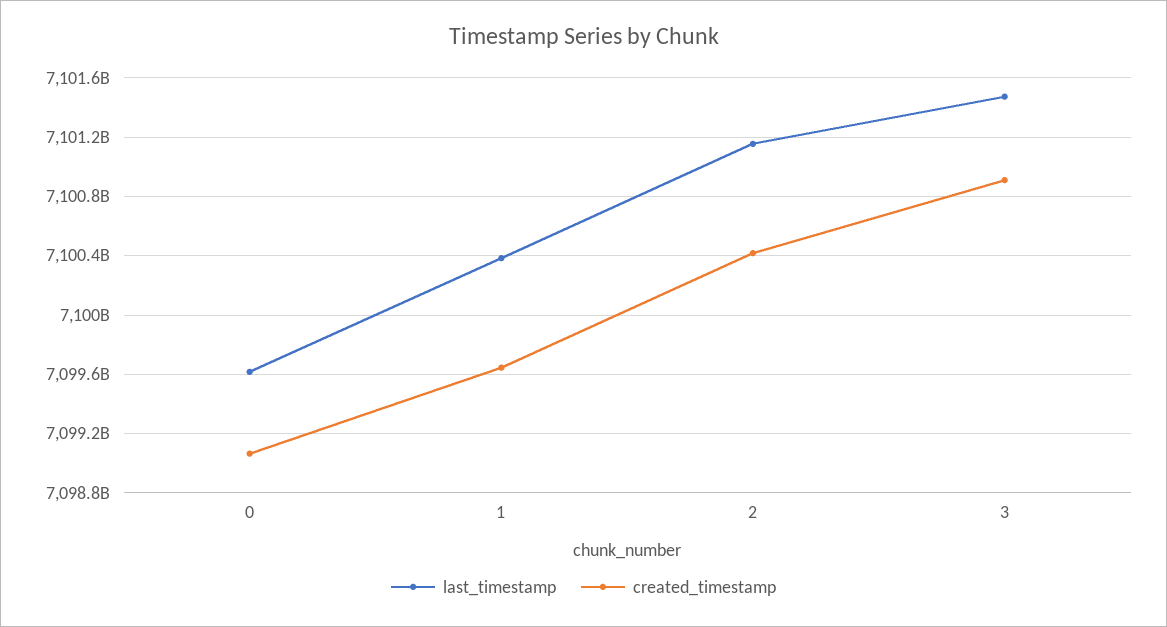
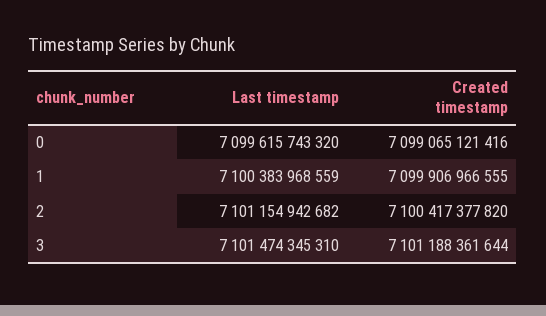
created_timestamp, 1: 7099650000000 -> 7099906966555
created_timestamp, 3: 7100900000000 -> 7101188361644

